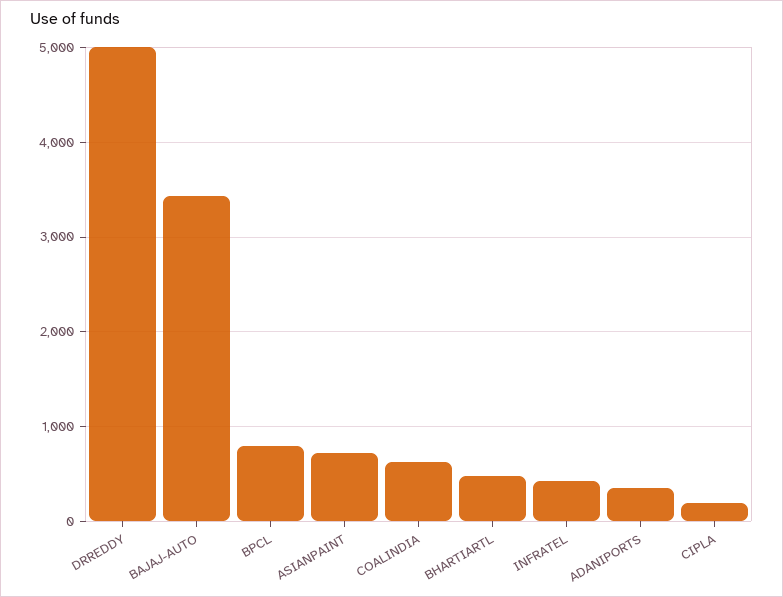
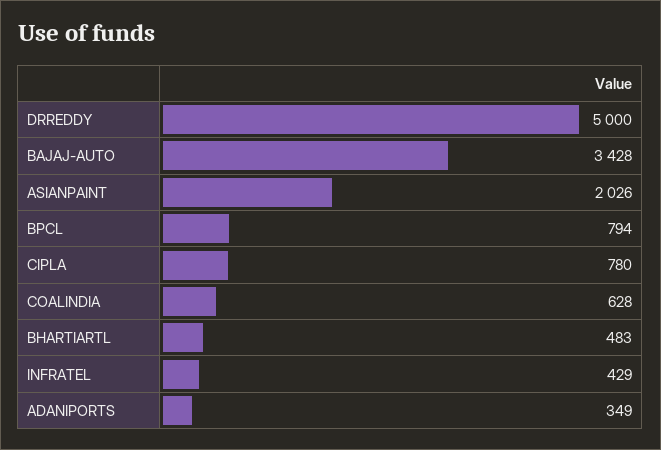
ASIANPAINT: 700 -> 2026
CIPLA: 200 -> 780

